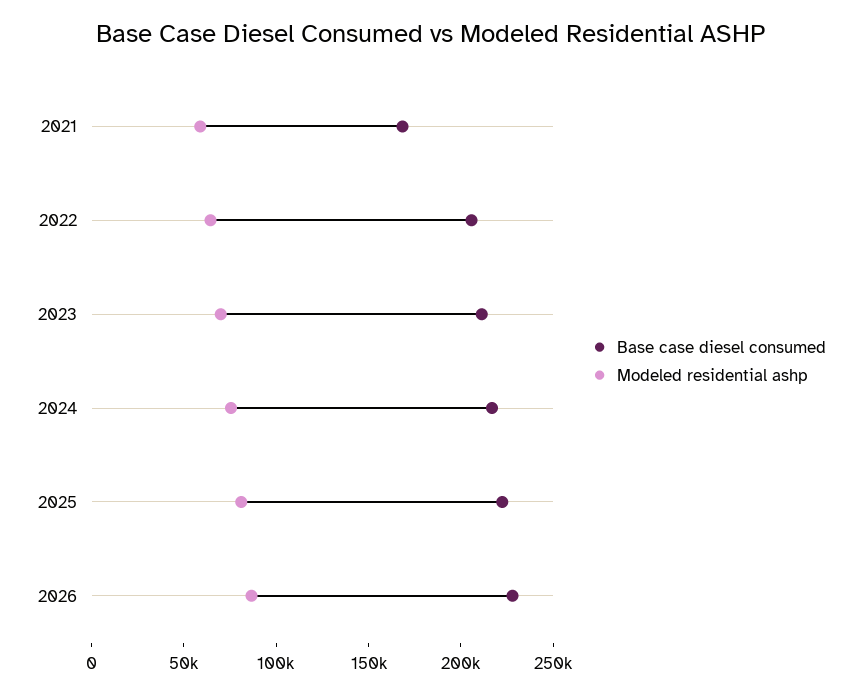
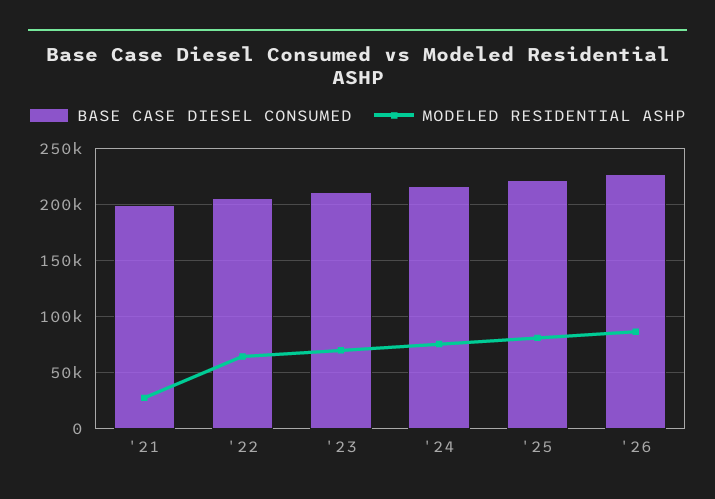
Base case diesel consumed, 2021: 170000 -> 200000
Modeled residential ashp, 2021: 60000 -> 30000

